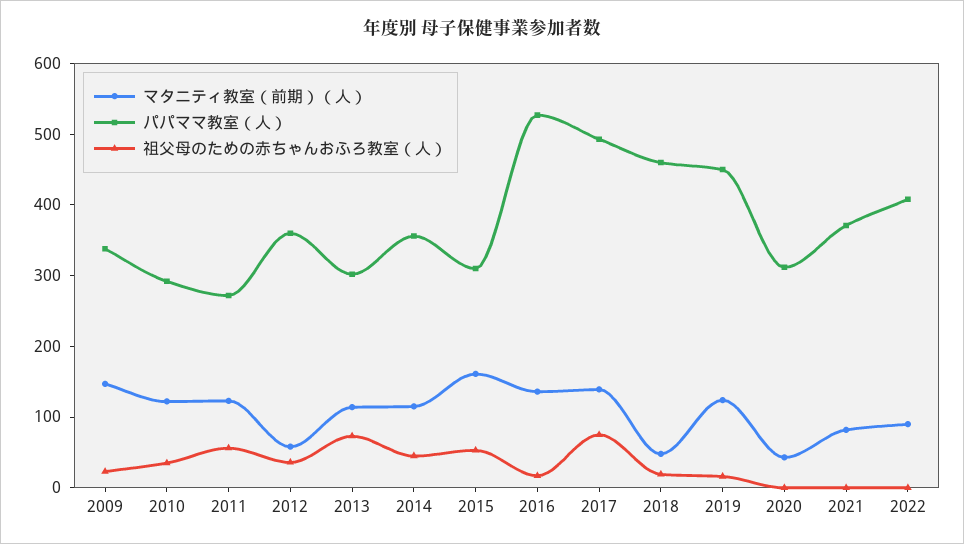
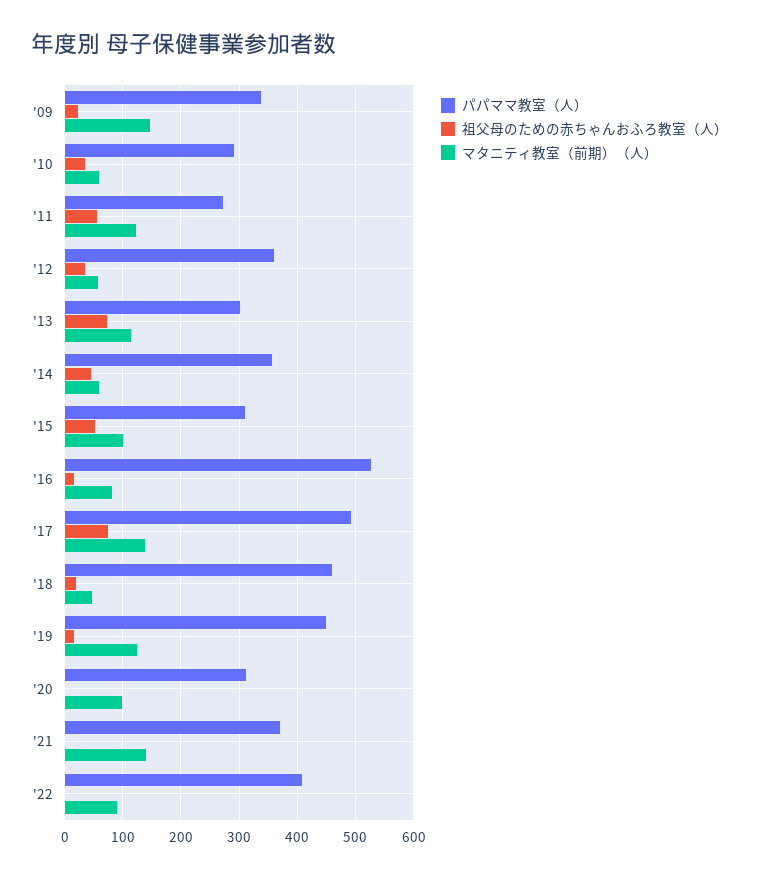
マタニティ教室（前期）（人）, 2010: 120 -> 60
マタニティ教室（前期）（人）, 2014: 120 -> 60
マタニティ教室（前期）（人）, 2015: 160 -> 100
マタニティ教室（前期）（人）, 2016: 140 -> 80
マタニティ教室（前期）（人）, 2020: 40 -> 100
マタニティ教室（前期）（人）, 2021: 80 -> 140

